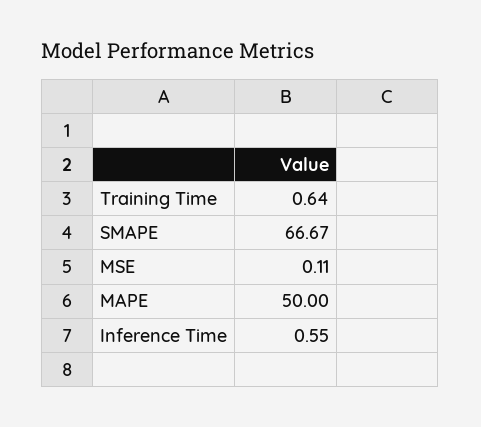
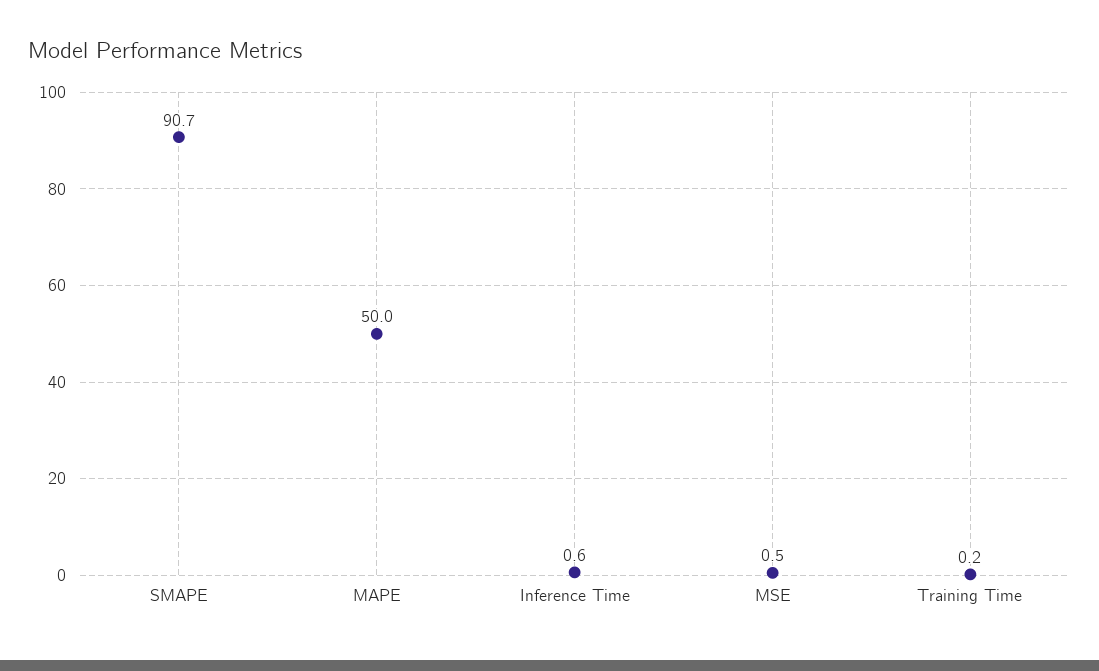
Training Time: 0.64 -> 0.2
SMAPE: 66.67 -> 90.7
MSE: 0.11 -> 0.5

